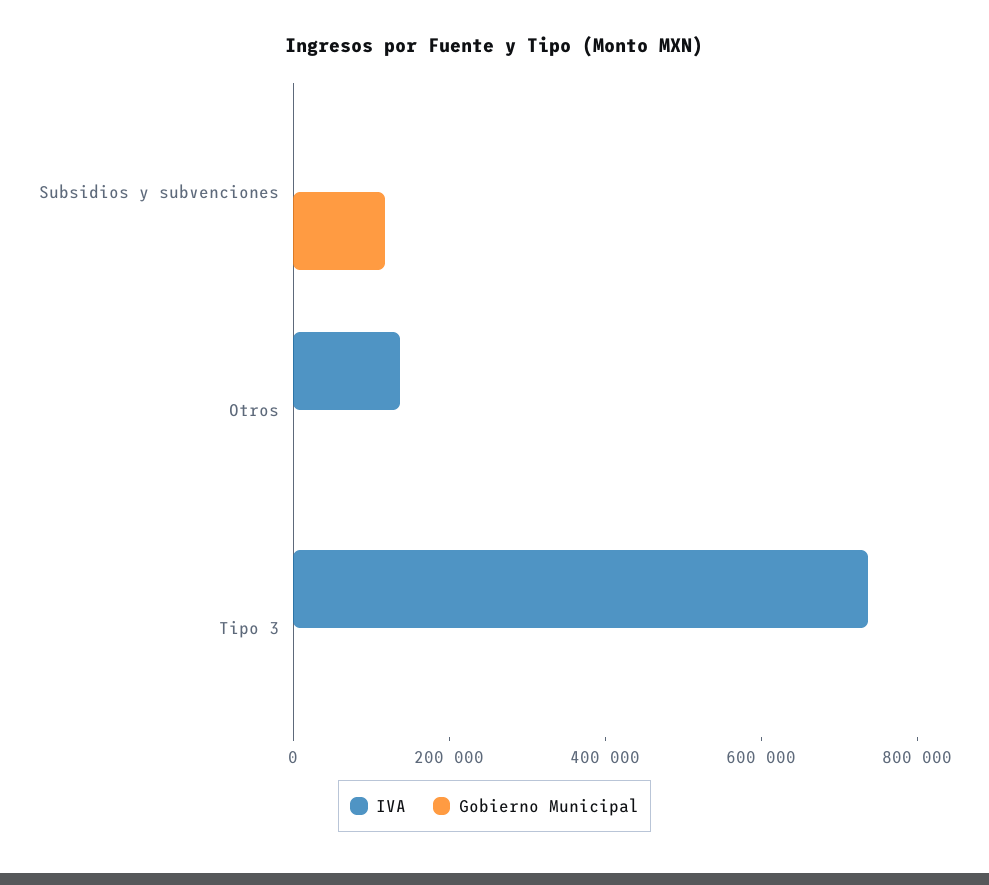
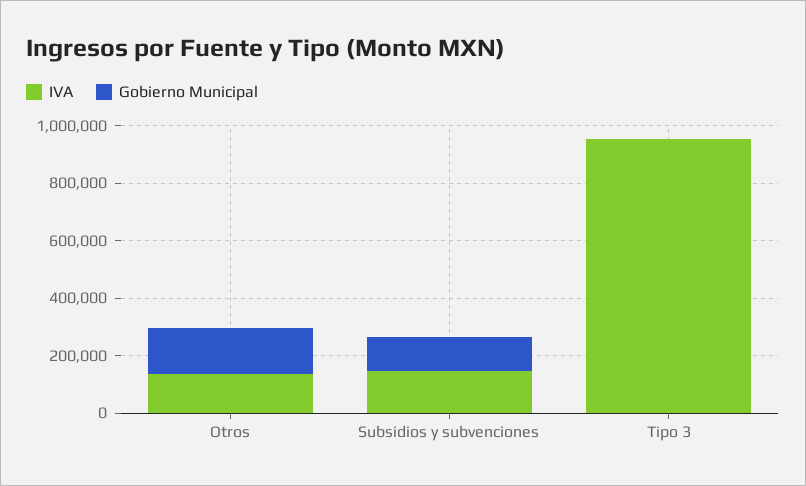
IVA, Subsidios y subvenciones: 0 -> 150000
Gobierno Municipal, Otros: 0 -> 150000
IVA, Tipo 3: 750000 -> 950000

